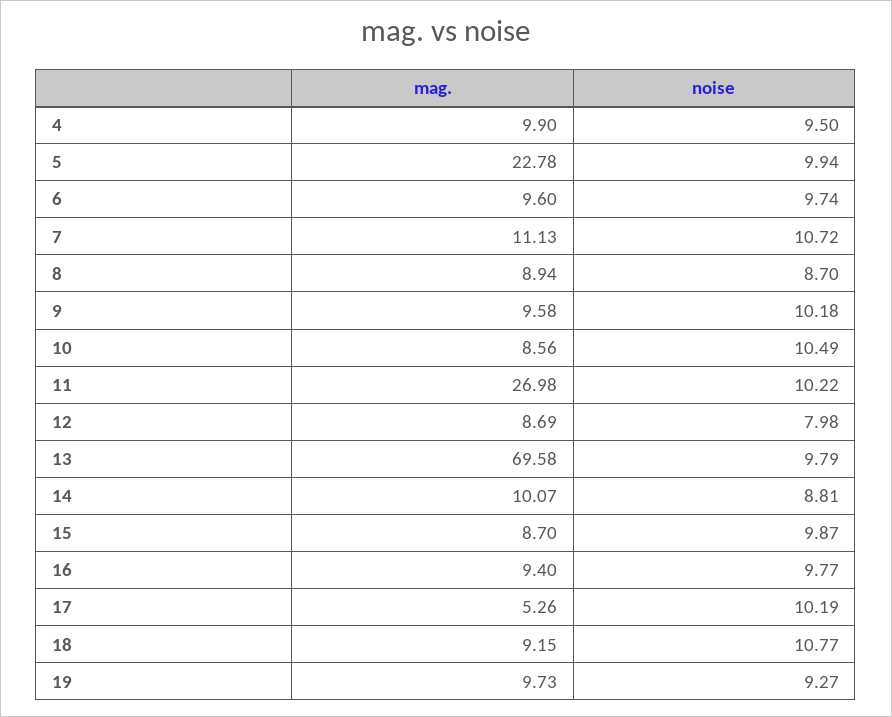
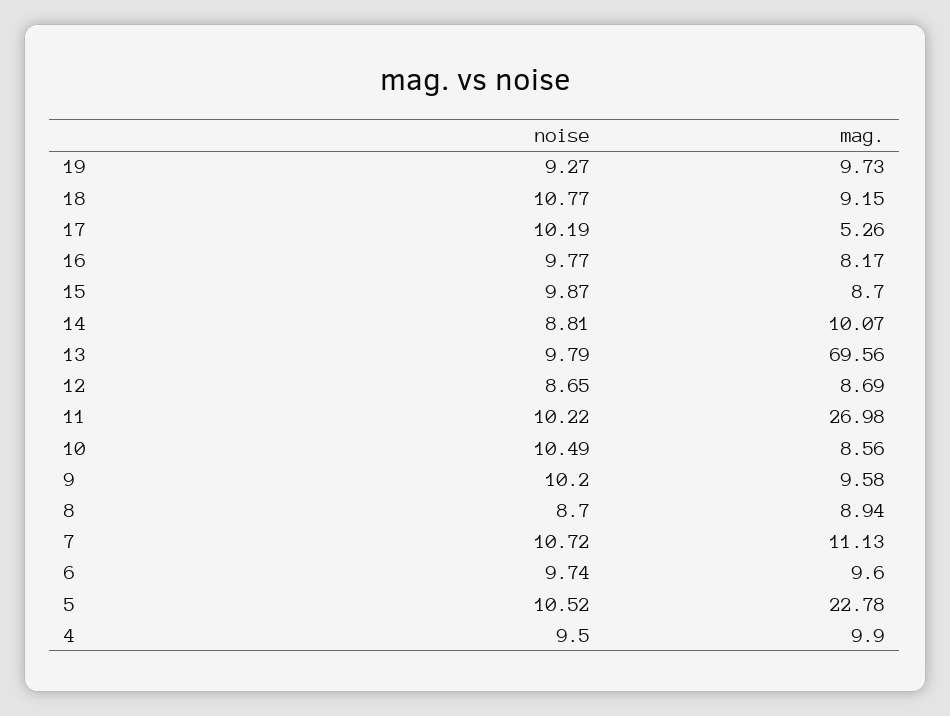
noise, 5: 9.94 -> 10.52
noise, 9: 10.18 -> 10.2
noise, 12: 7.98 -> 8.65
mag., 13: 69.58 -> 69.56
mag., 16: 9.4 -> 8.17

